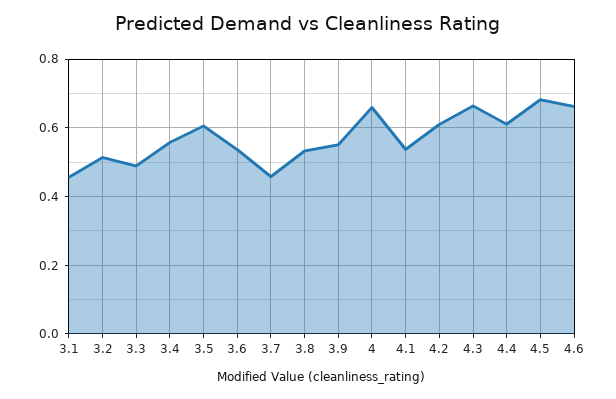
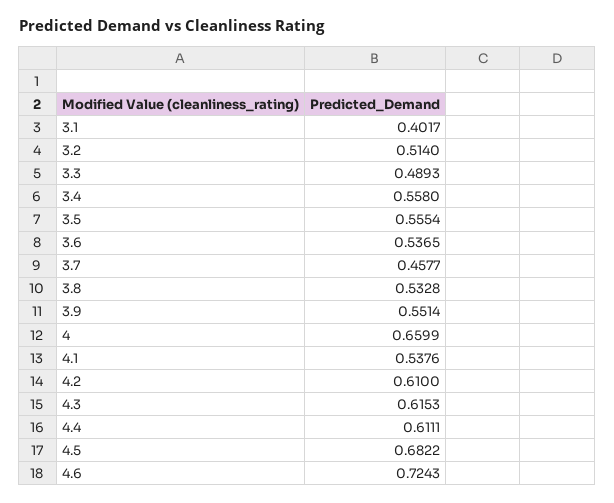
3.1: 0.46 -> 0.4017
3.5: 0.6 -> 0.5554
4.3: 0.66 -> 0.6153
4.6: 0.66 -> 0.7243

